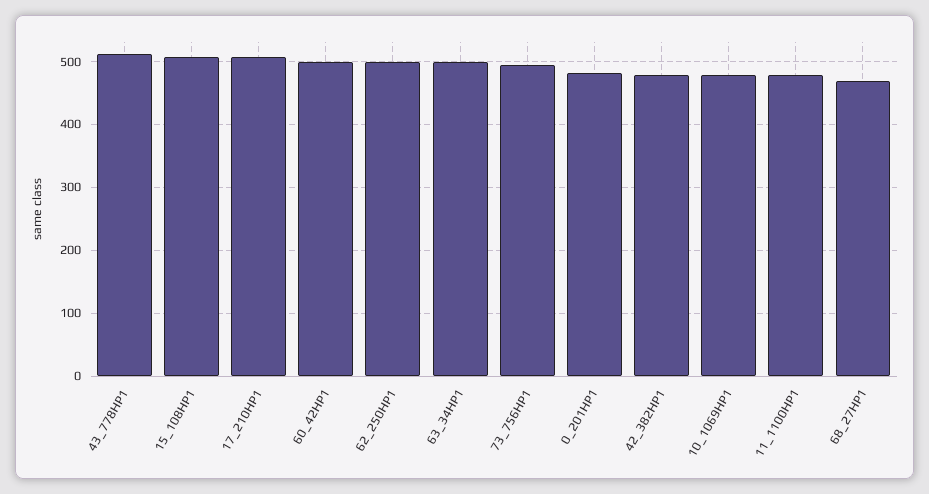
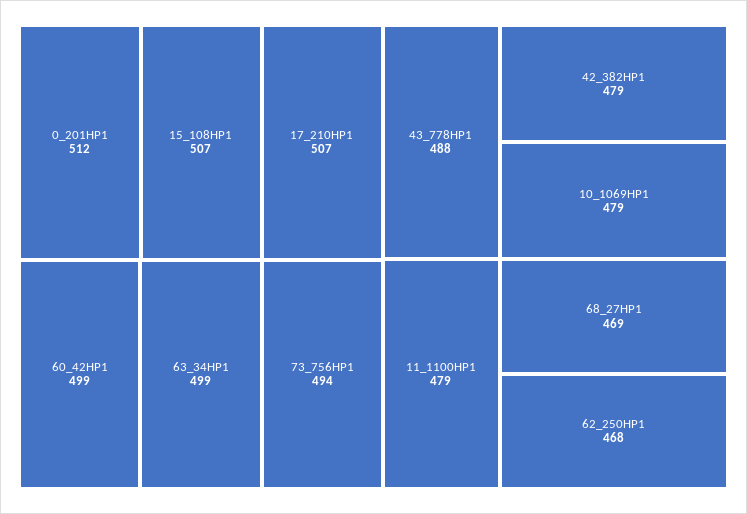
43_778HP1: 510 -> 488
62_250HP1: 500 -> 468
0_201HP1: 480 -> 512

